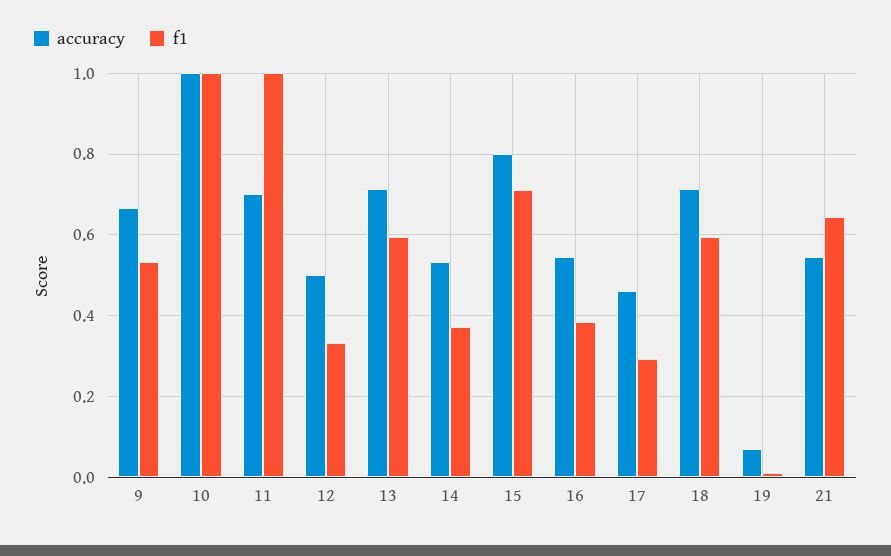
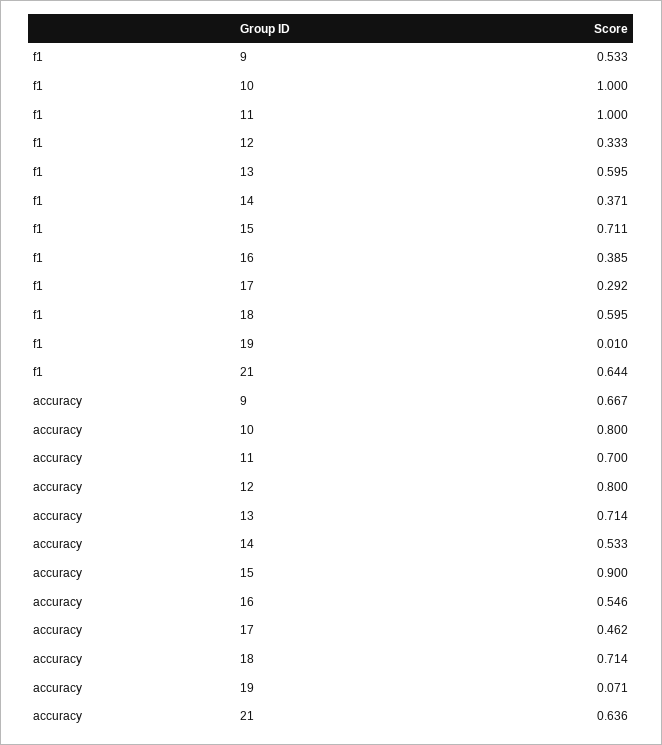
accuracy, 10: 1 -> 0.8
accuracy, 12: 0.5 -> 0.8
accuracy, 15: 0.8 -> 0.9
accuracy, 21: 0.54 -> 0.636

